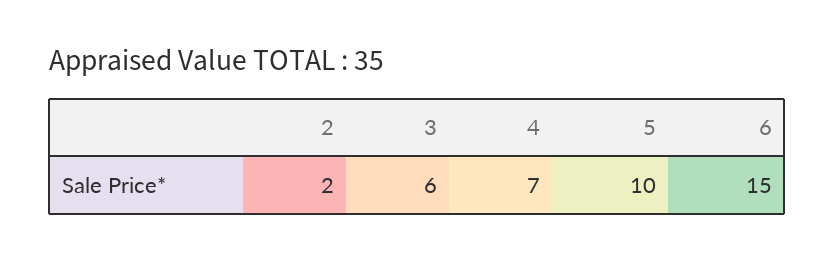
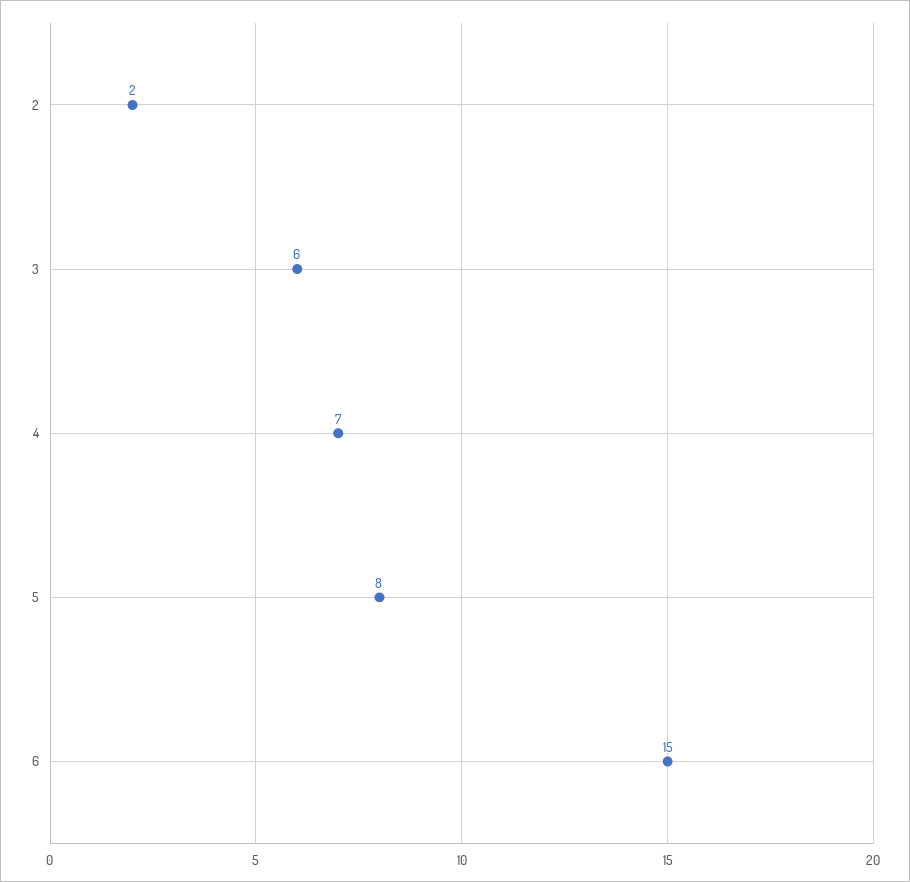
5: 10 -> 8

